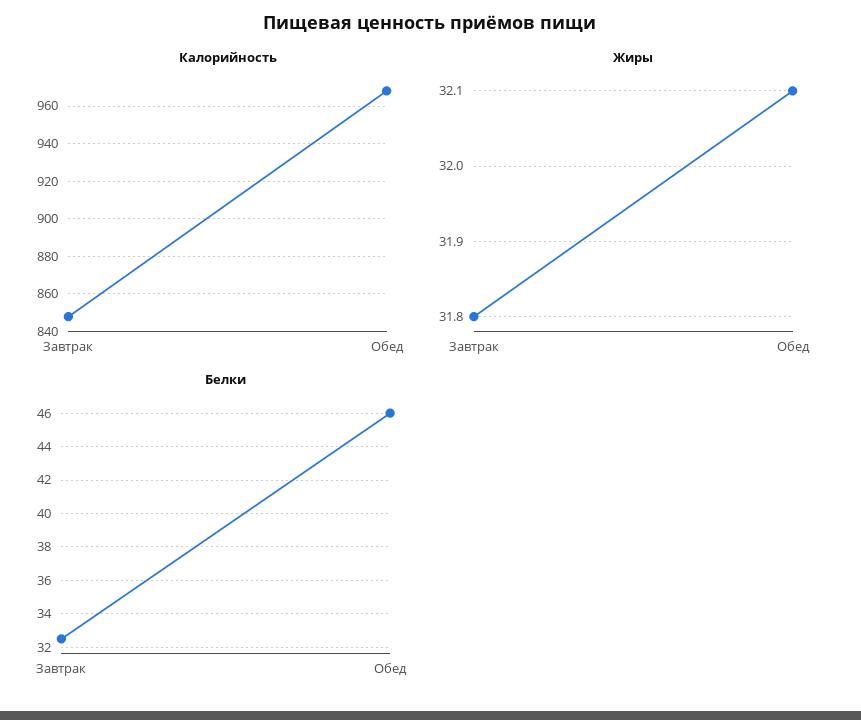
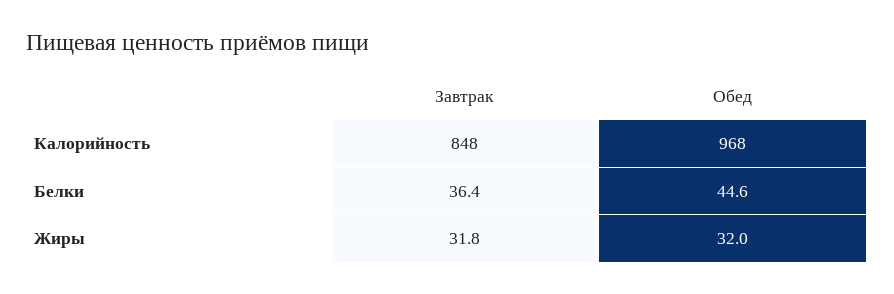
Жиры, Обед: 32.1 -> 32
Белки, Завтрак: 32.5 -> 36.4
Белки, Обед: 46 -> 44.6

